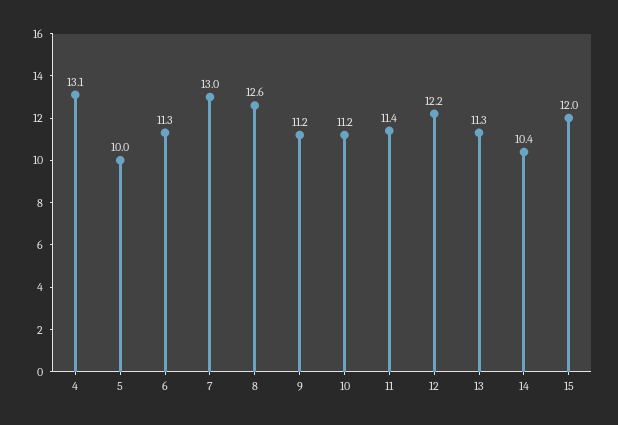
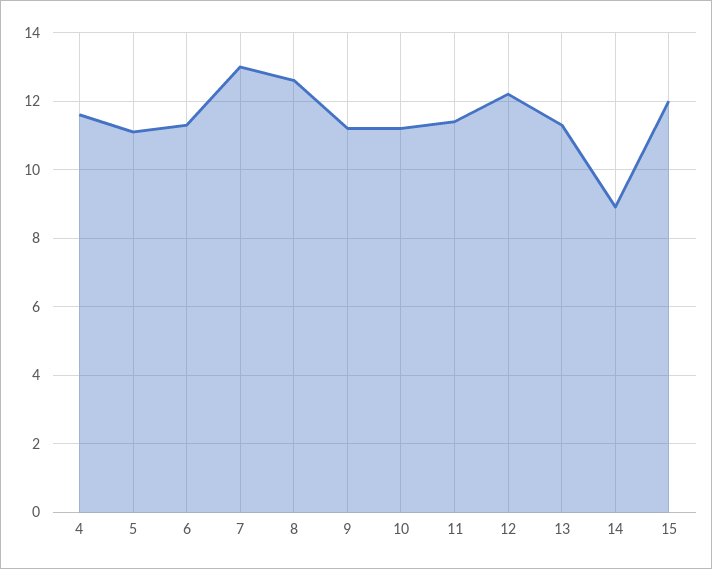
4: 13.1 -> 11.5
5: 10 -> 11
14: 10.4 -> 9

